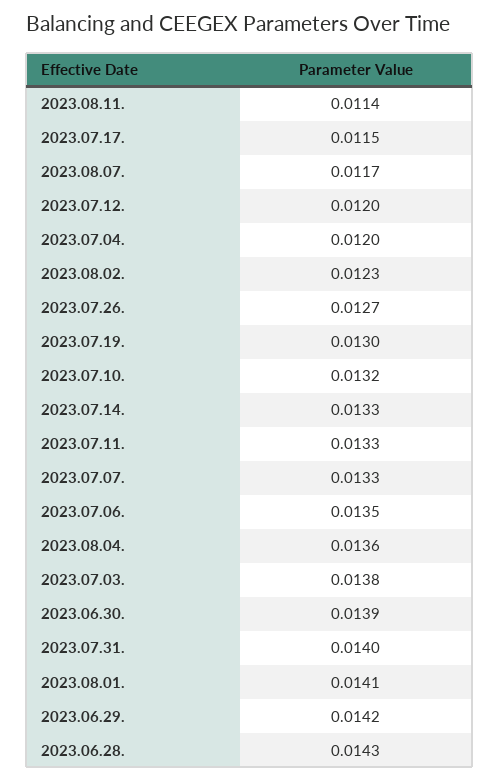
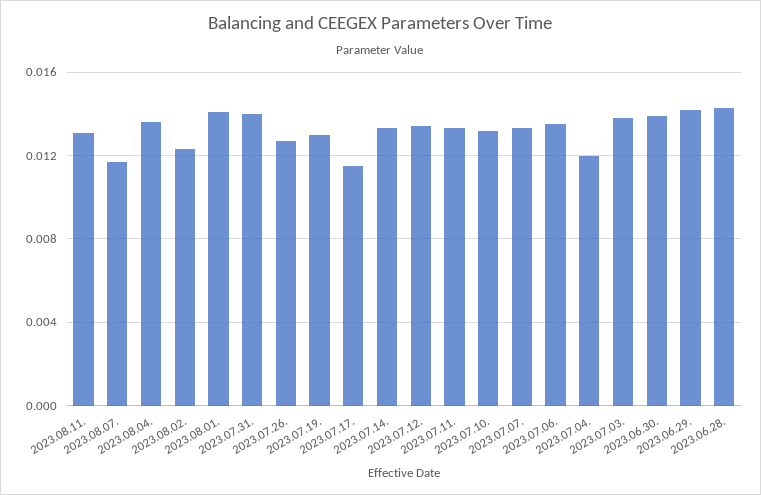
2023.08.11.: 0.0114 -> 0.013
2023.07.12.: 0.012 -> 0.0135

